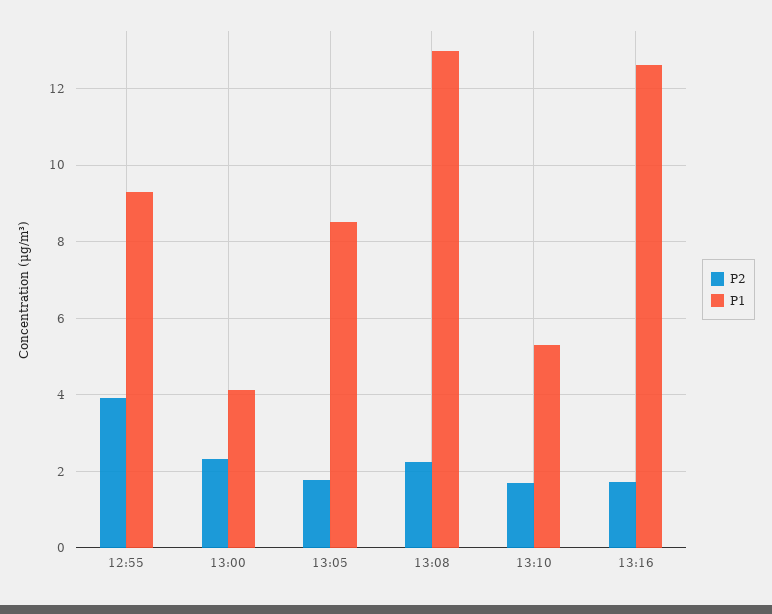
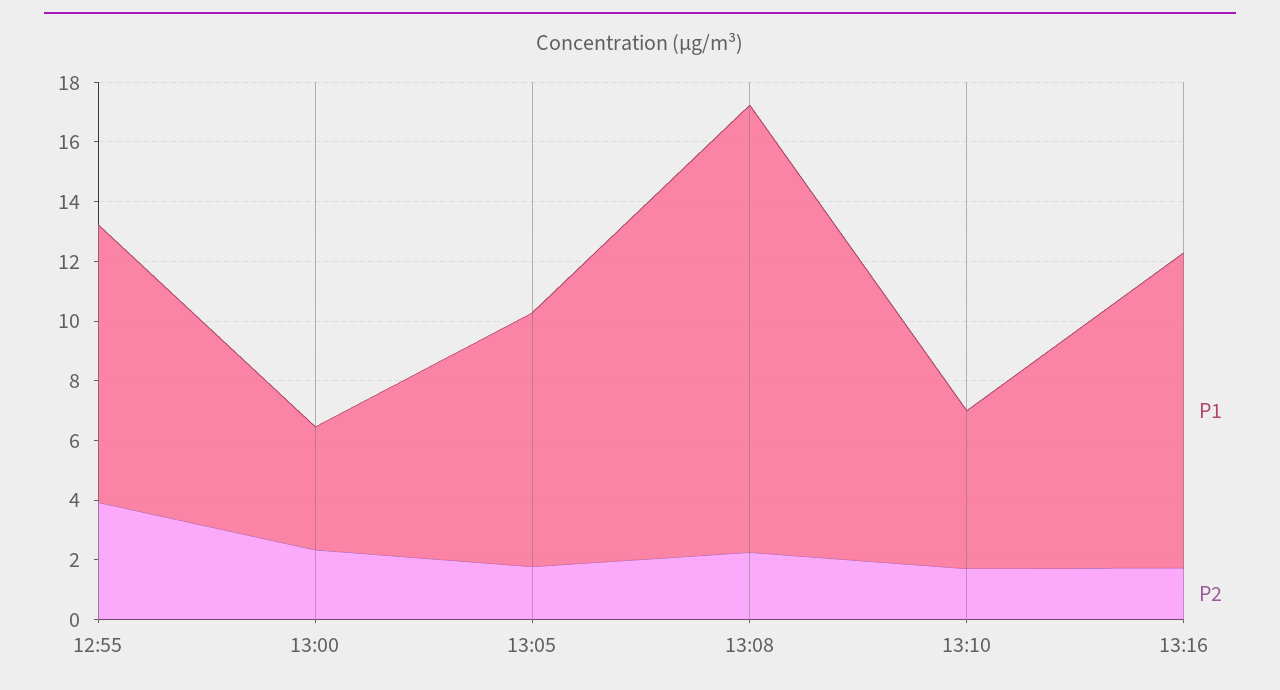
P1, 13:08: 13 -> 15
P1, 13:16: 12.6 -> 10.5

